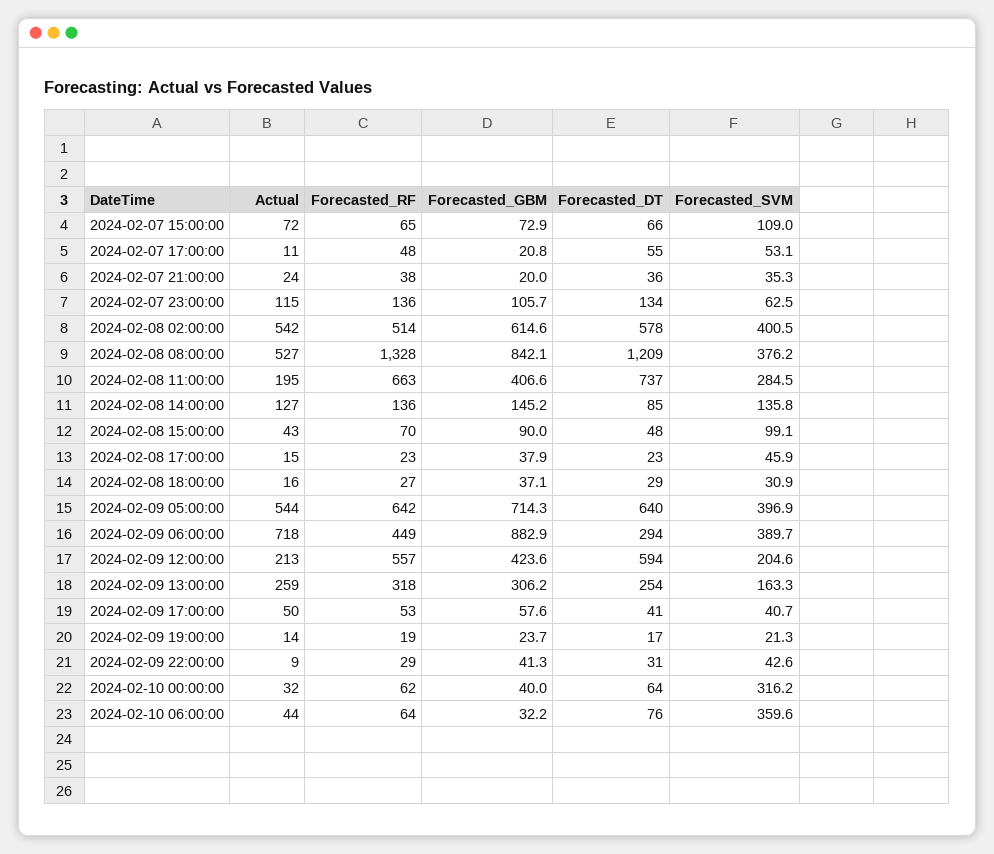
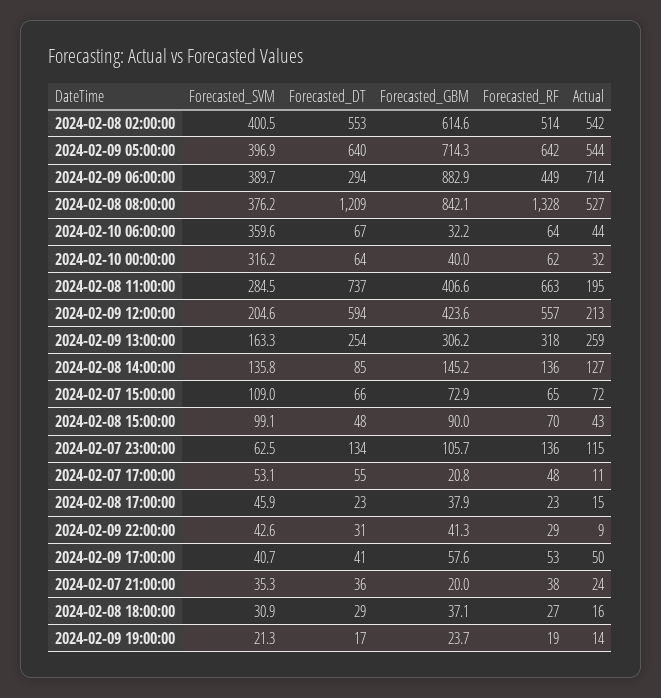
Forecasted_DT, 2024-02-08 02:00:00: 578 -> 553
Actual, 2024-02-09 06:00:00: 718 -> 714
Forecasted_DT, 2024-02-10 06:00:00: 76 -> 67

